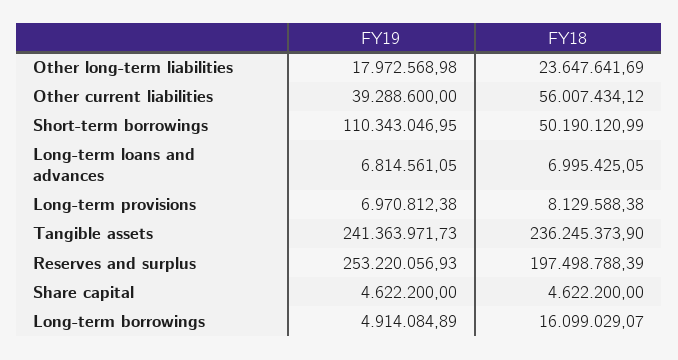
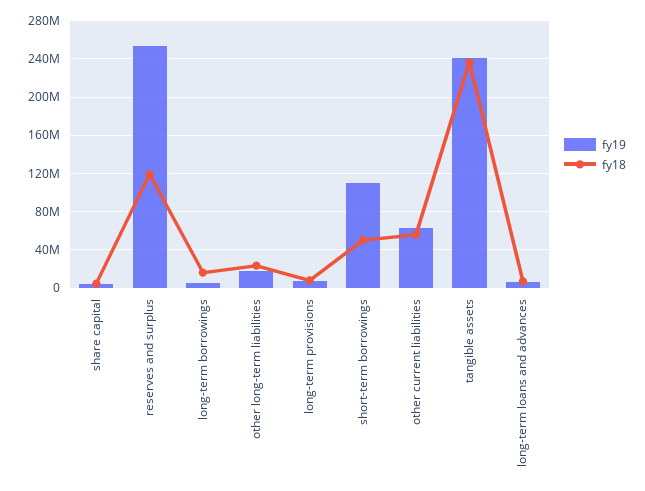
FY19, Other current liabilities: 39288600 -> 60000000
FY18, Reserves and surplus: 197498788.39 -> 120000000

